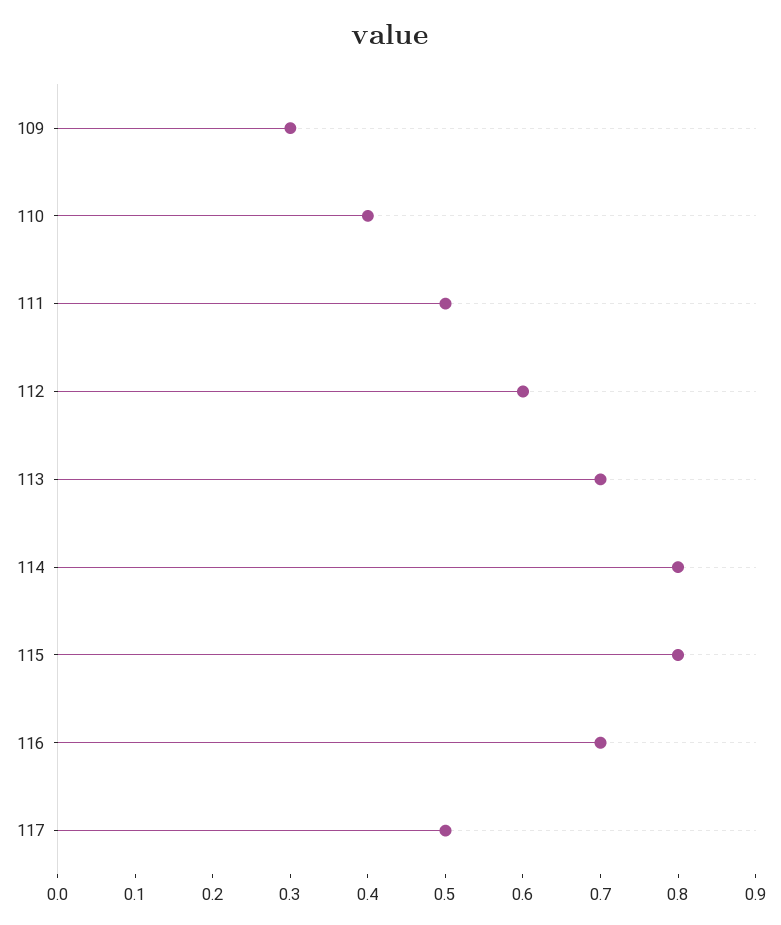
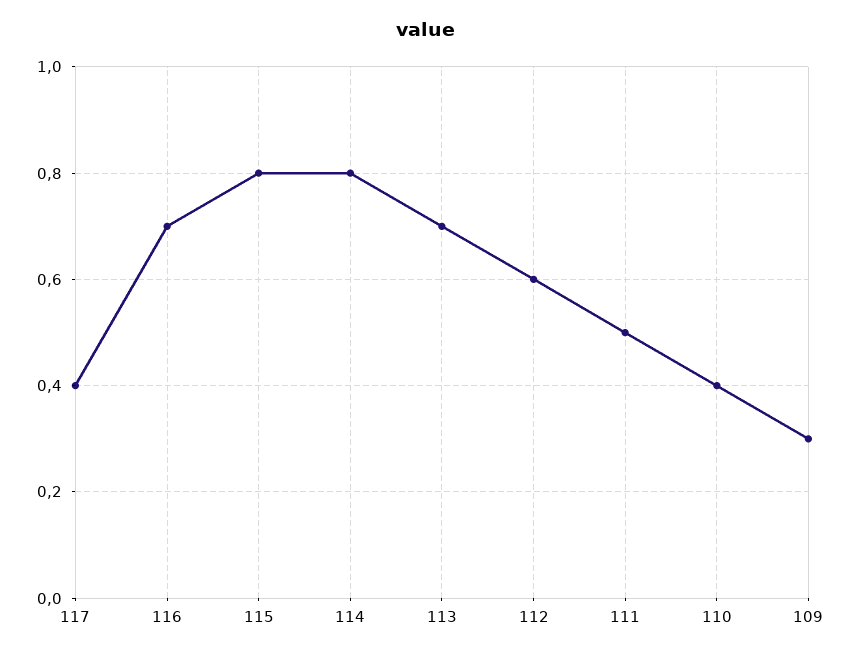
117: 0.5 -> 0.4

